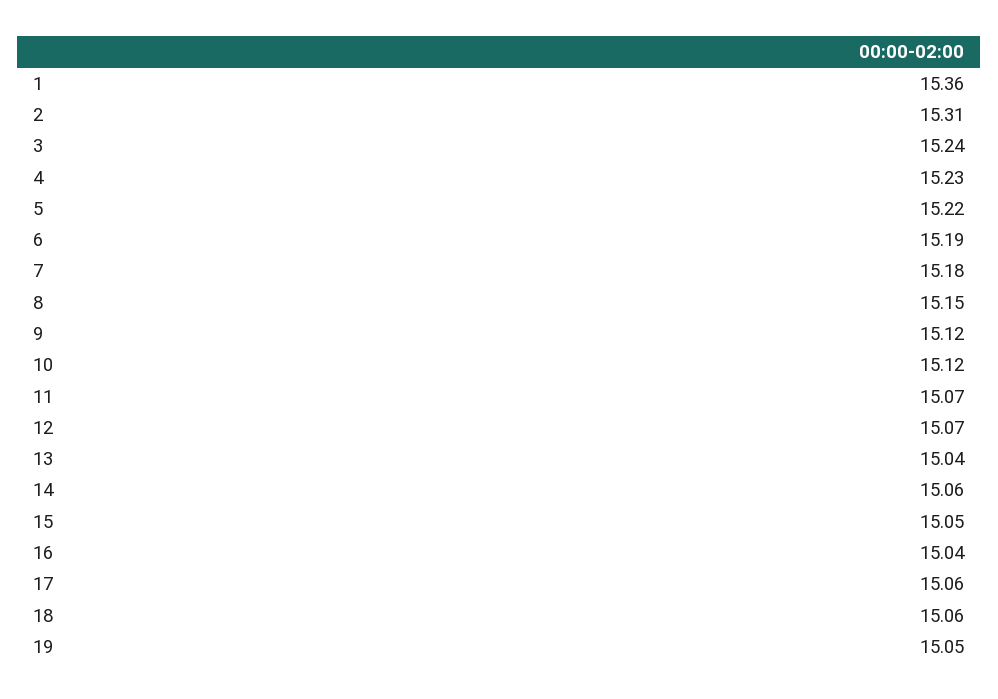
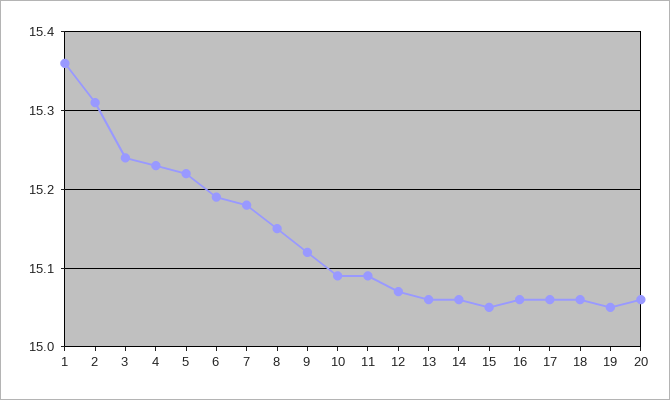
10: 15.12 -> 15.09
11: 15.07 -> 15.09
13: 15.04 -> 15.06
16: 15.04 -> 15.06
20: none -> 15.06

